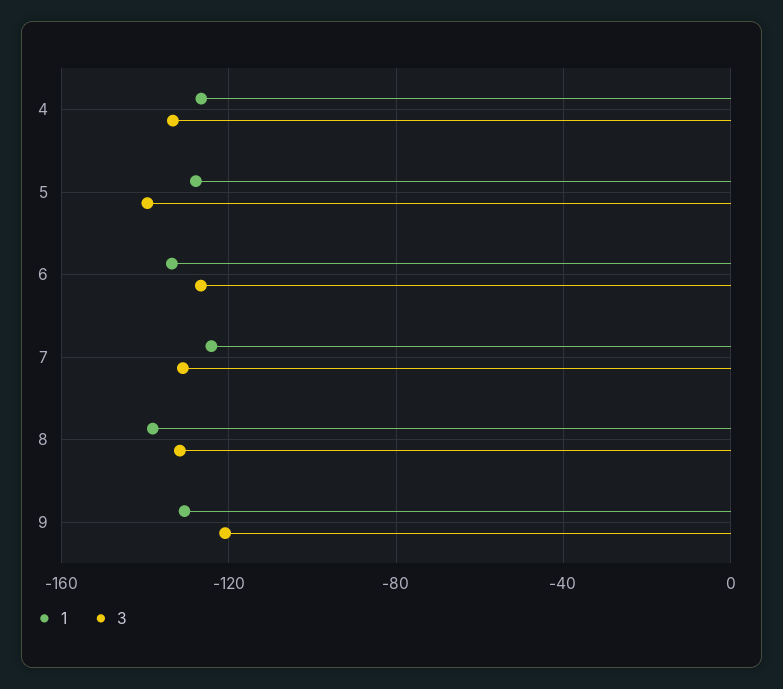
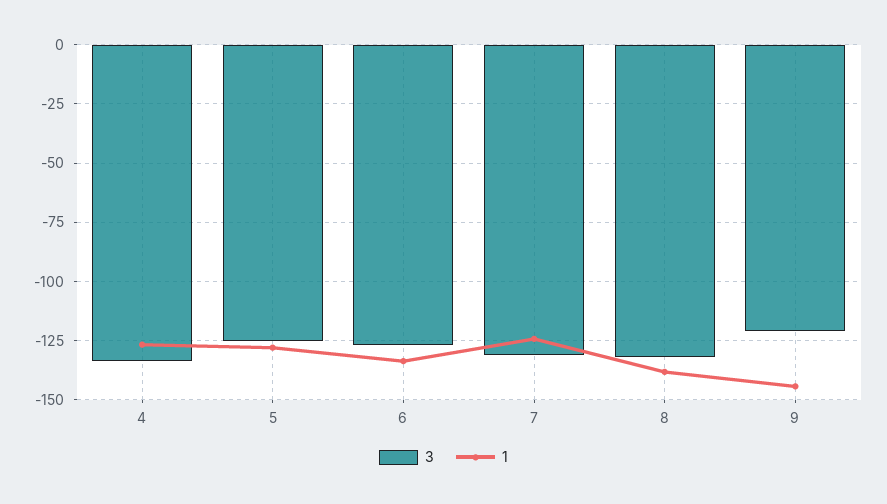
3, 5: -140 -> -125
1, 9: -130 -> -145

